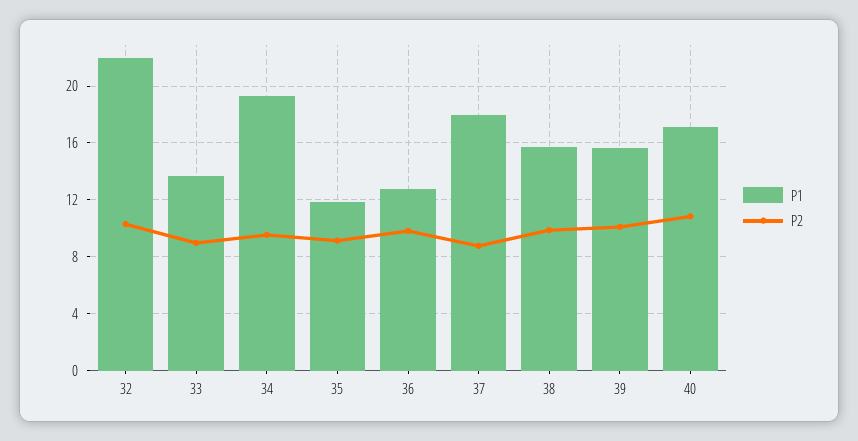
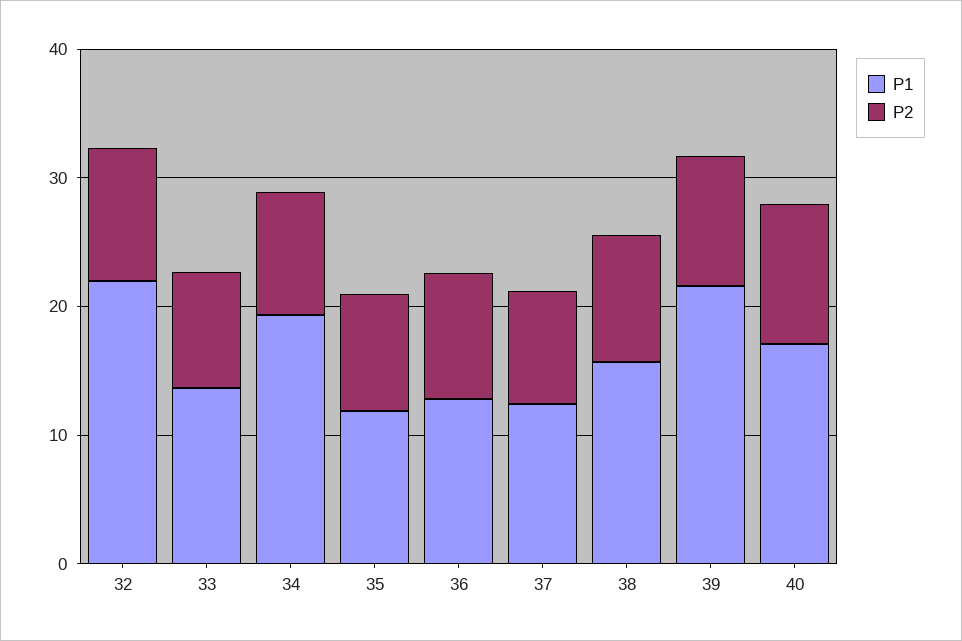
P1, 37: 18 -> 12
P1, 39: 15.5 -> 22

